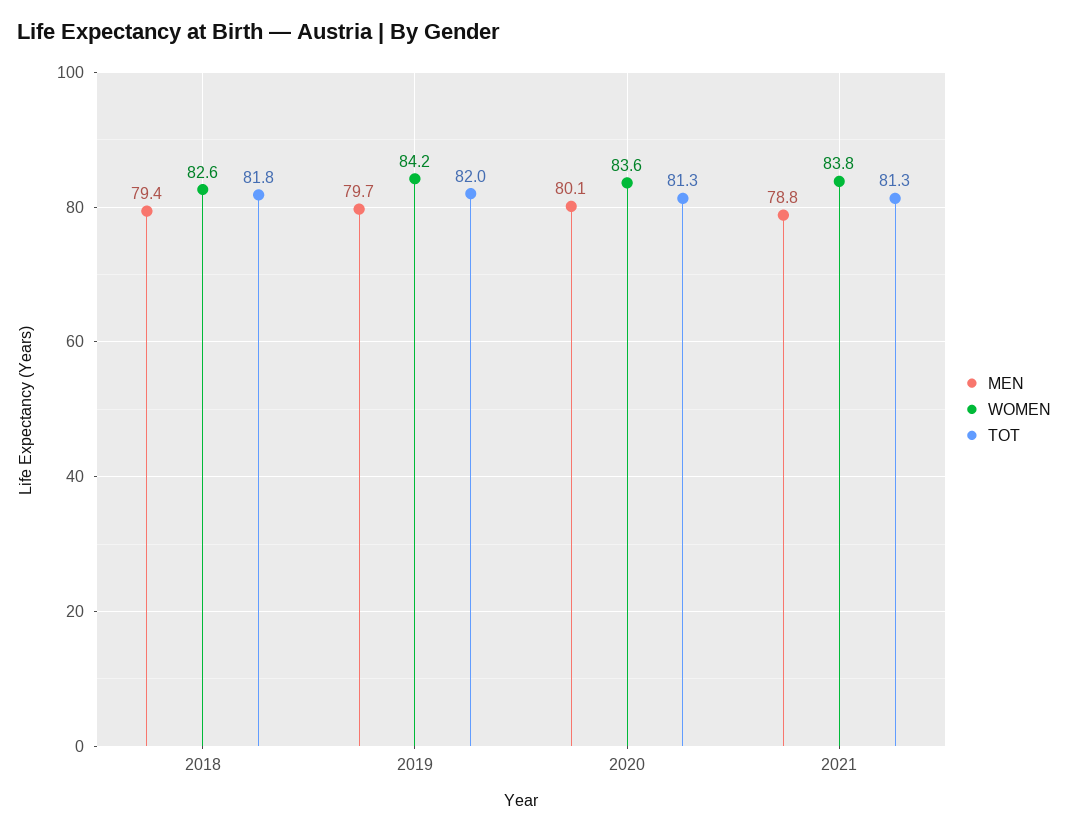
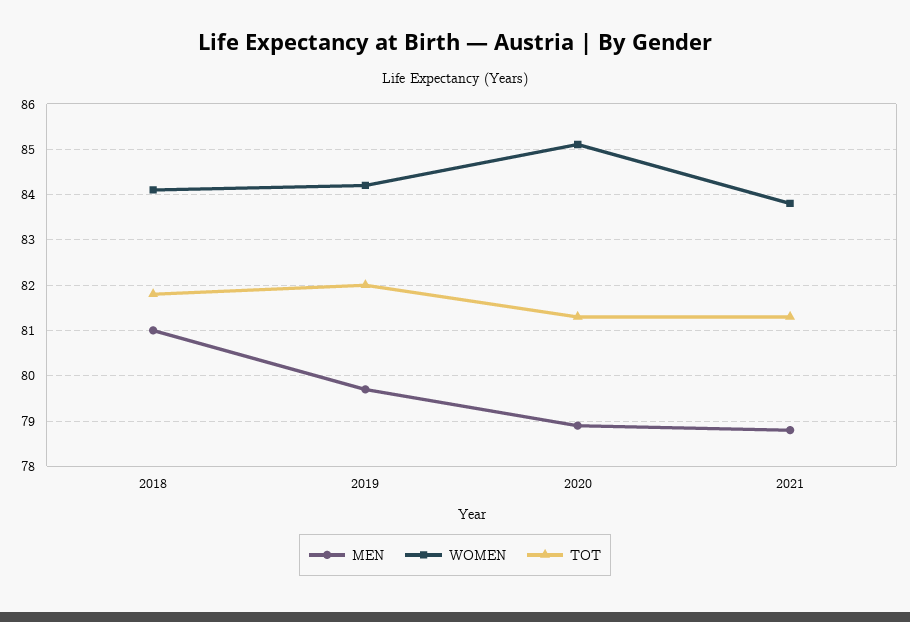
MEN, 2018: 79.4 -> 81
WOMEN, 2018: 82.6 -> 84
MEN, 2020: 80.1 -> 79
WOMEN, 2020: 83.6 -> 85

